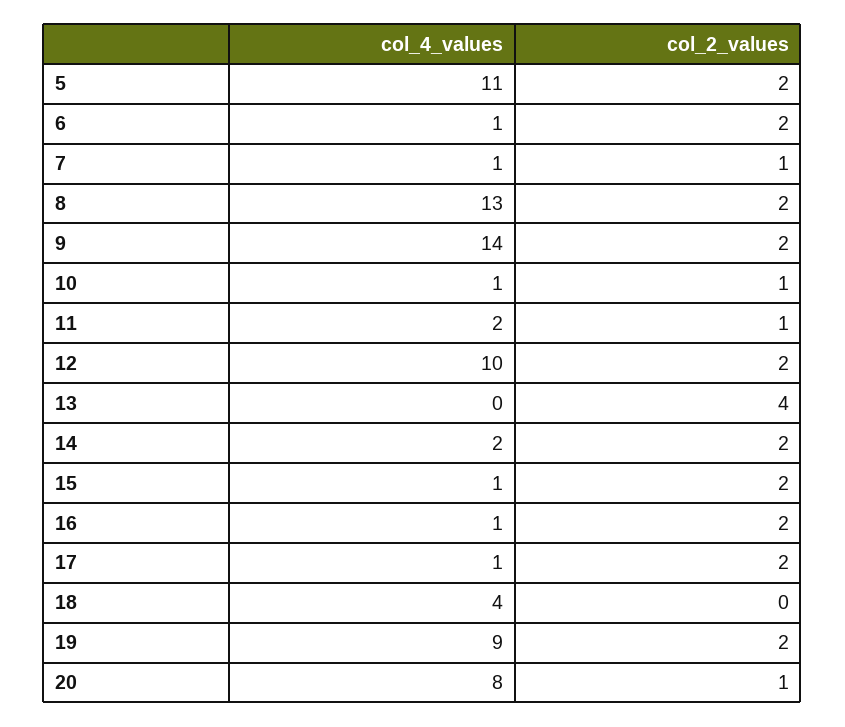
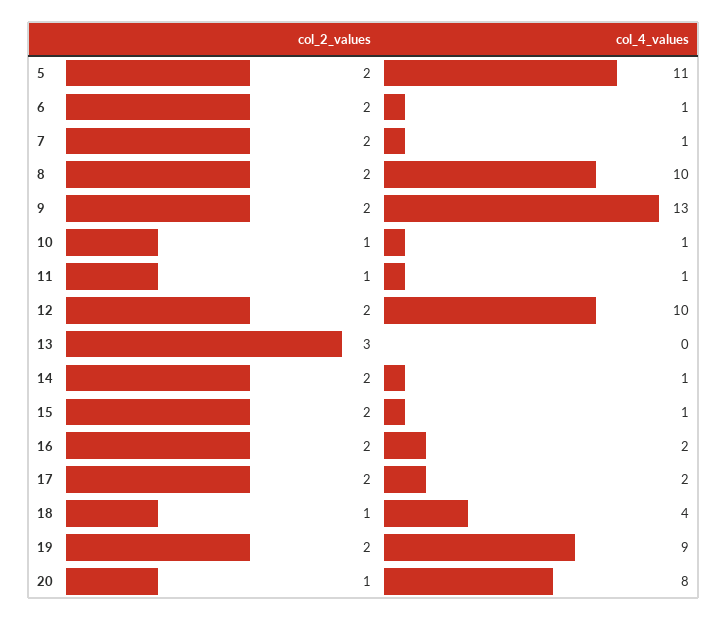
col_2_values, 7: 1 -> 2
col_4_values, 8: 13 -> 10
col_4_values, 9: 14 -> 13
col_4_values, 11: 2 -> 1
col_2_values, 13: 4 -> 3
col_4_values, 14: 2 -> 1
col_4_values, 16: 1 -> 2
col_4_values, 17: 1 -> 2
col_2_values, 18: 0 -> 1

